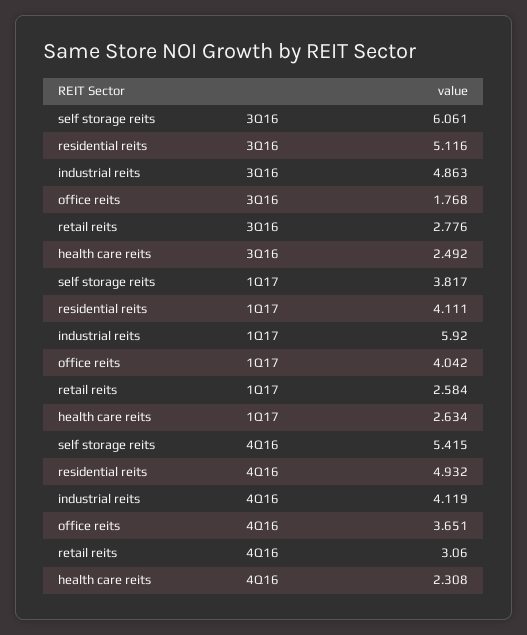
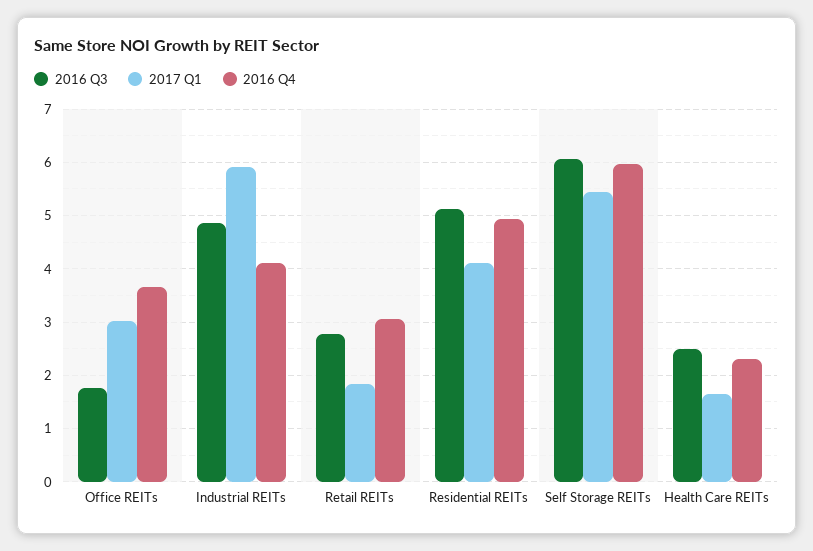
1Q17, self storage reits: 3.817 -> 5.4
1Q17, office reits: 4.042 -> 3
1Q17, retail reits: 2.584 -> 1.8
1Q17, health care reits: 2.634 -> 1.6
4Q16, self storage reits: 5.415 -> 6

